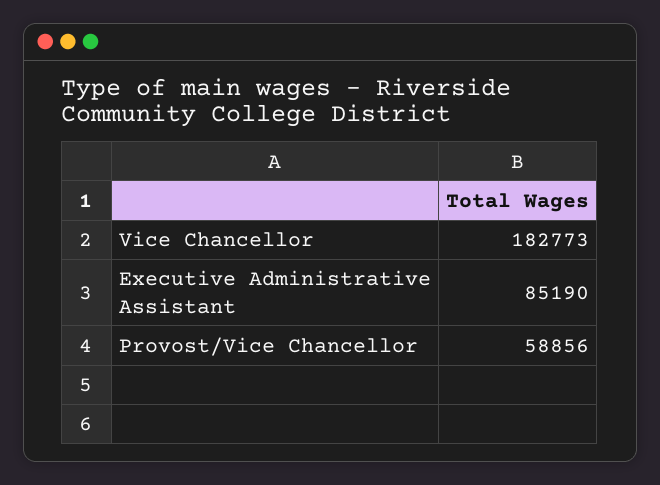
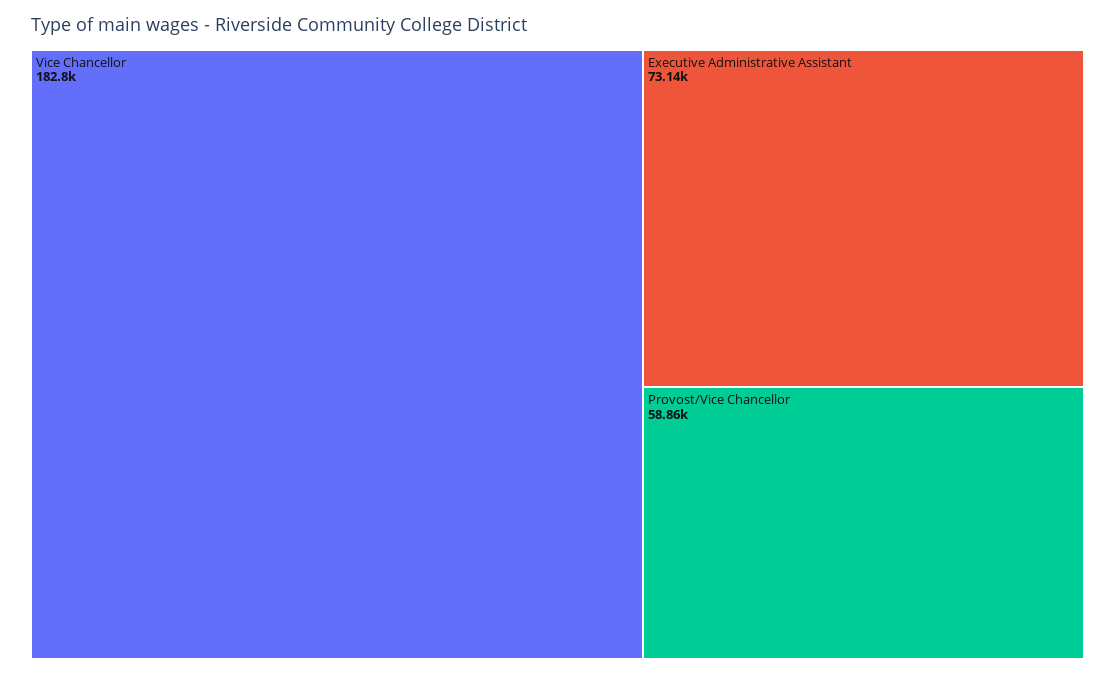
Executive Administrative Assistant: 85190 -> 73140

